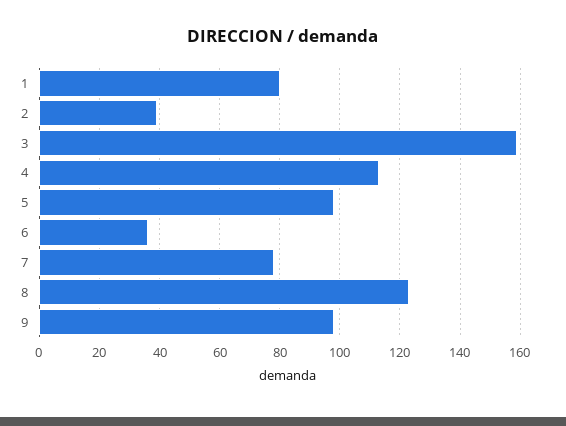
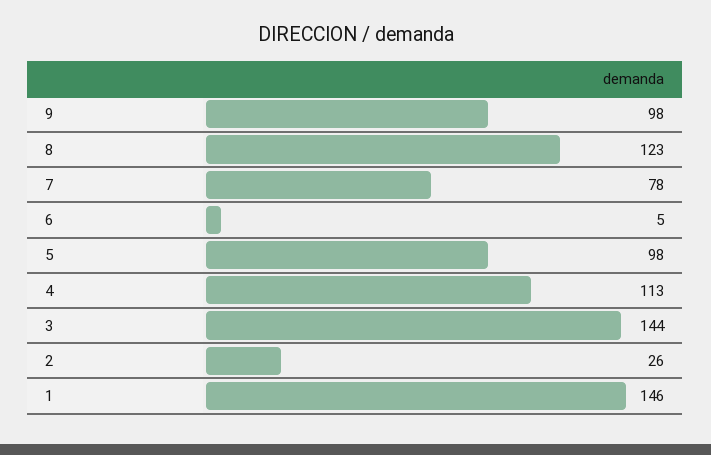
1: 80 -> 146
2: 40 -> 26
3: 160 -> 144
6: 35 -> 5

